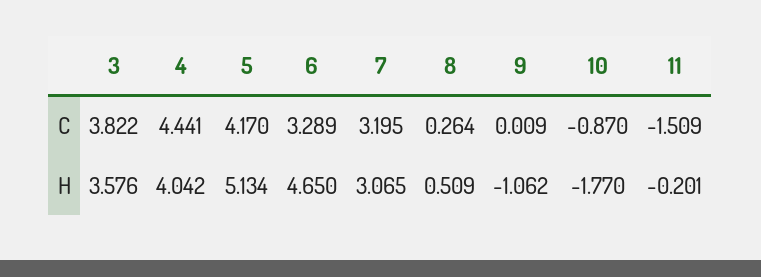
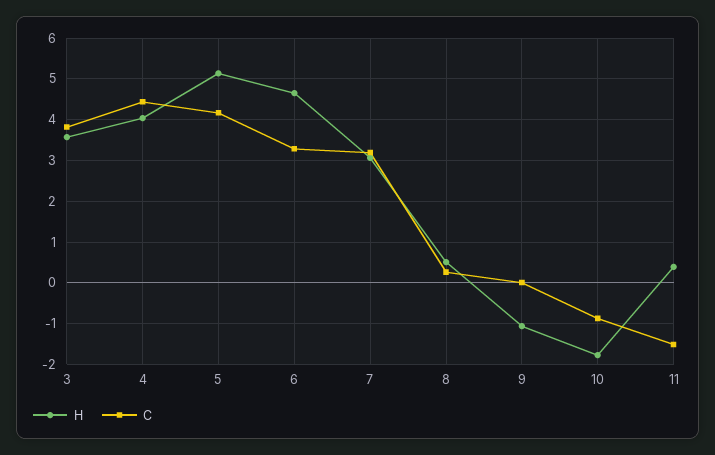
H, 11: -0.201 -> 0.4

